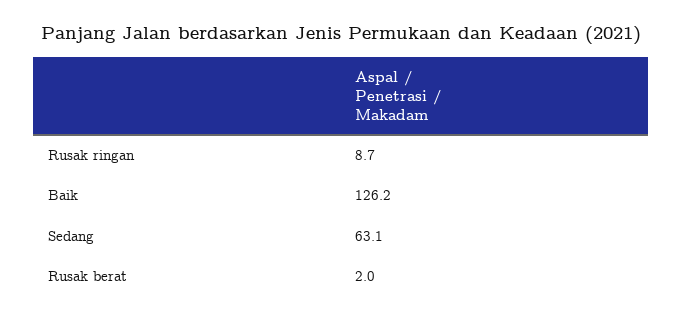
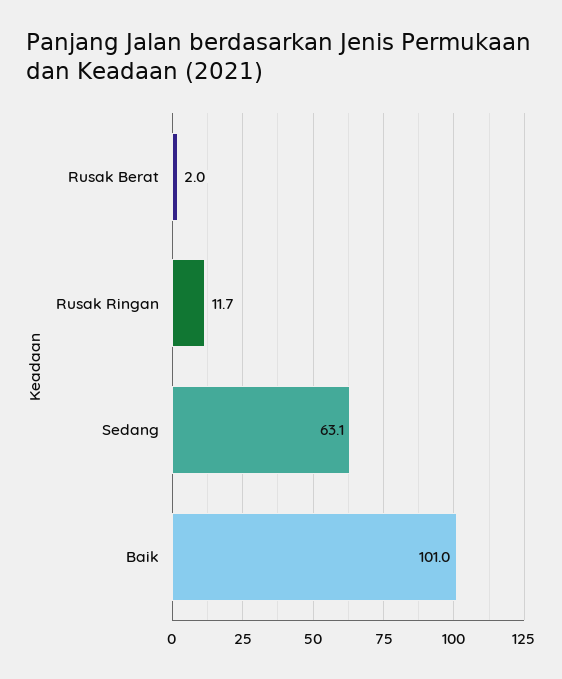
Rusak ringan: 8.7 -> 11.7
Baik: 126.2 -> 101

